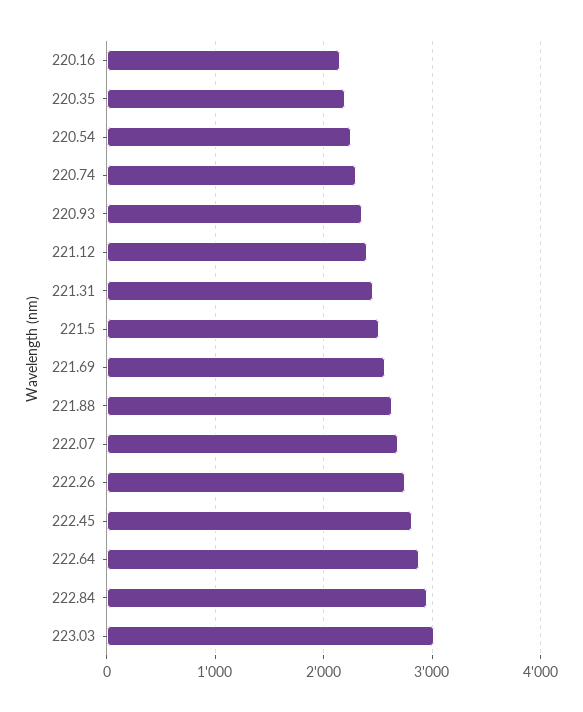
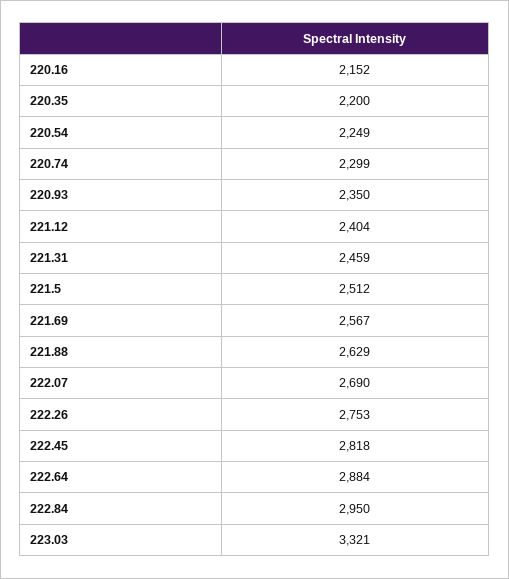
223.03: 3000 -> 3321

